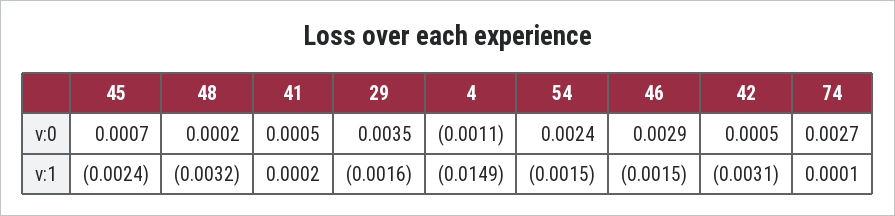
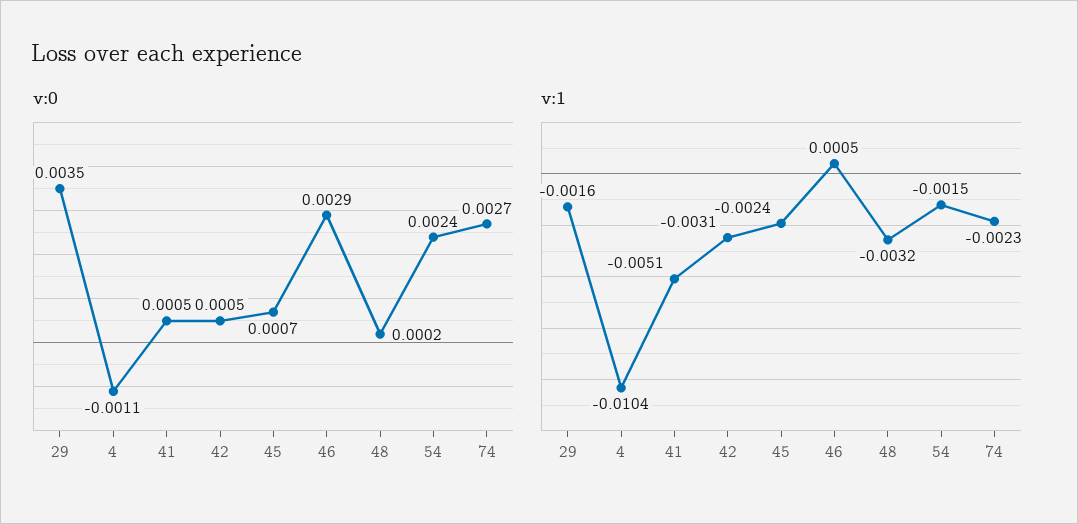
v:1, 41: 0.0002 -> -0.0051
v:1, 4: -0.0149 -> -0.0104
v:1, 46: -0.0015 -> 0.0005
v:1, 74: 0.0001 -> -0.0023

